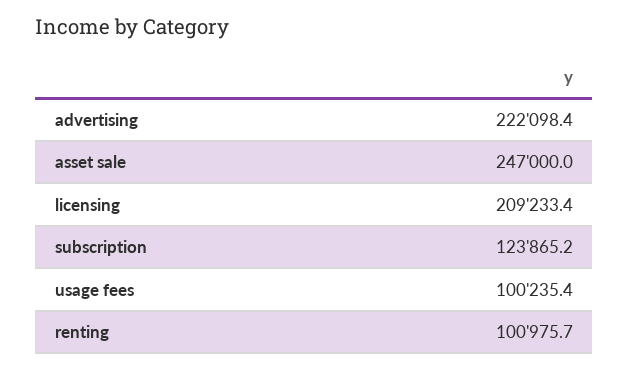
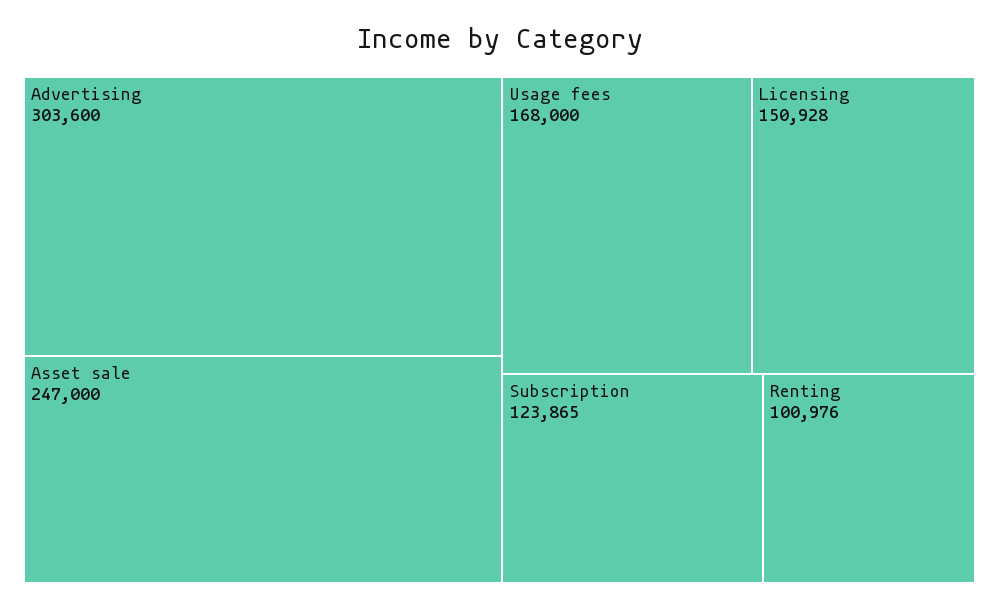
advertising: 222098.4 -> 303600
licensing: 209233.4 -> 150928
usage fees: 100235.4 -> 168000

